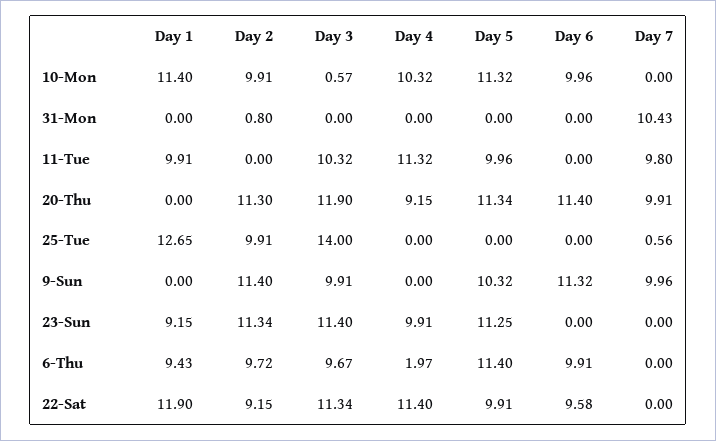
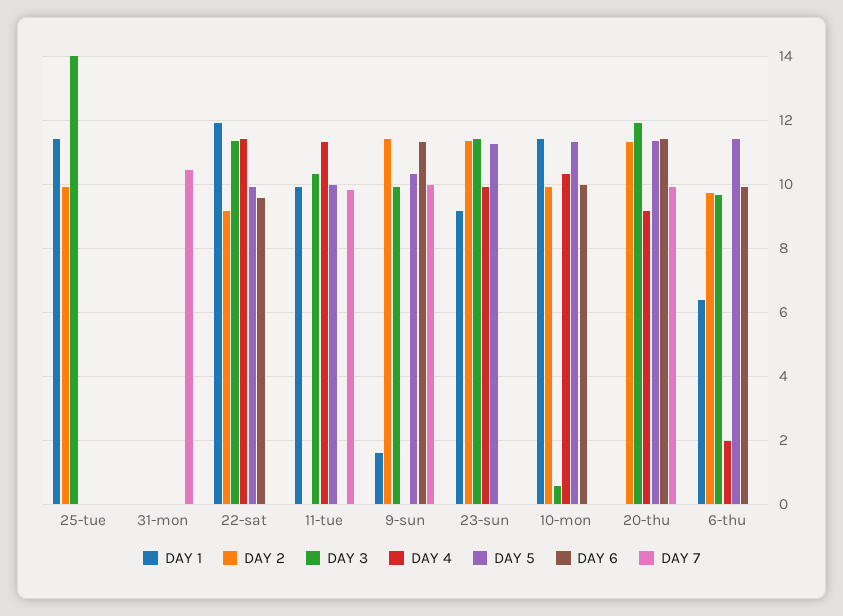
Day 2, 31-Mon: 0.8 -> 0
Day 1, 25-Tue: 12.65 -> 11.4
Day 7, 25-Tue: 0.56 -> 0
Day 1, 9-Sun: 0 -> 1.6
Day 1, 6-Thu: 9.43 -> 6.4

